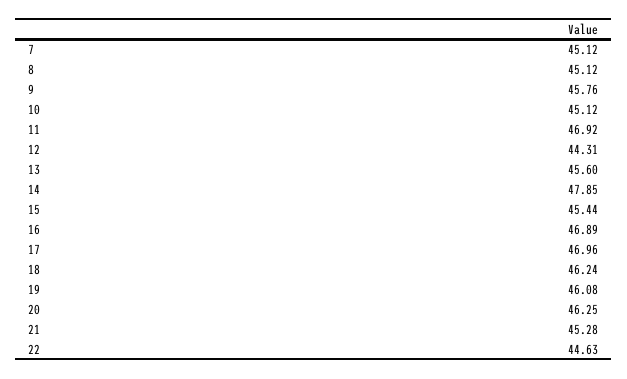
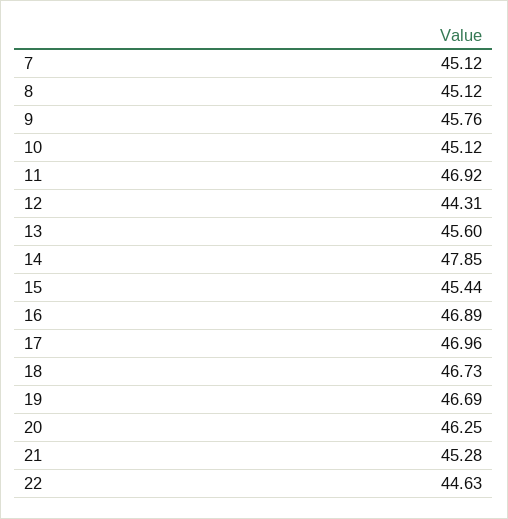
18: 46.24 -> 46.73
19: 46.08 -> 46.69

